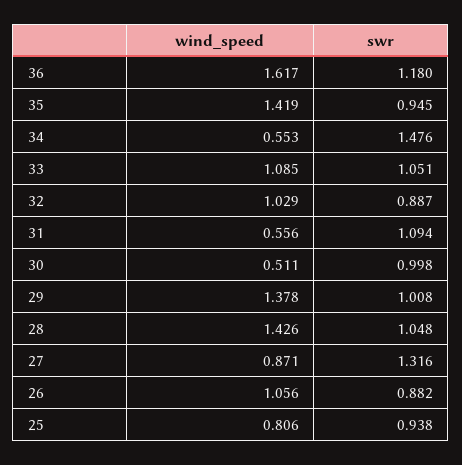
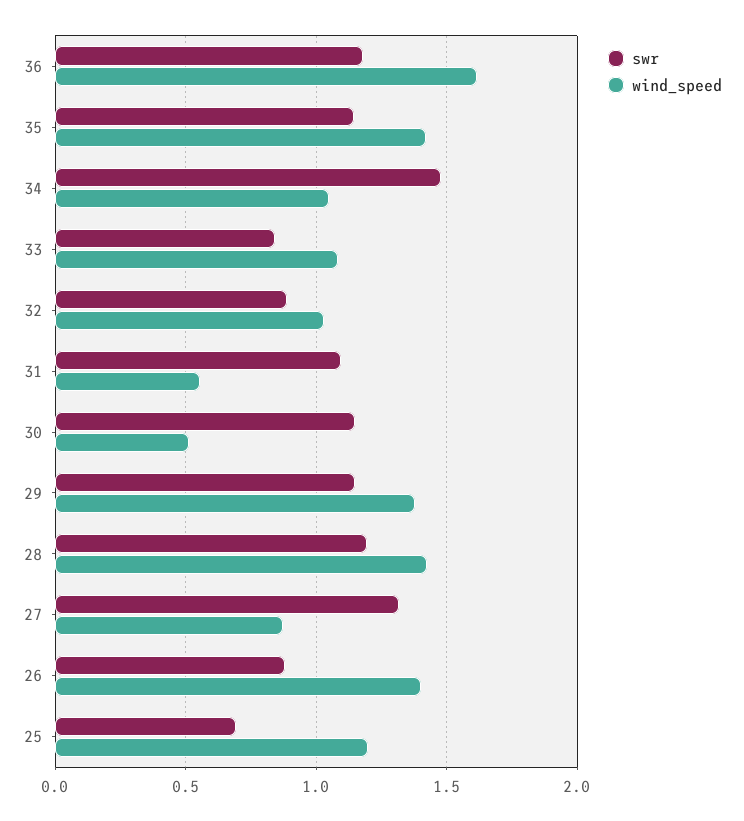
swr, 35: 0.945 -> 1.15
wind_speed, 34: 0.553 -> 1.05
swr, 33: 1.051 -> 0.85
swr, 30: 0.998 -> 1.15
swr, 29: 1.008 -> 1.15
swr, 28: 1.048 -> 1.2
wind_speed, 26: 1.056 -> 1.4
wind_speed, 25: 0.806 -> 1.2
swr, 25: 0.938 -> 0.7

